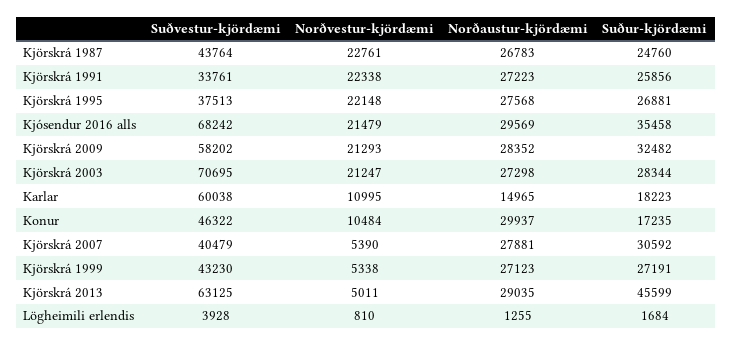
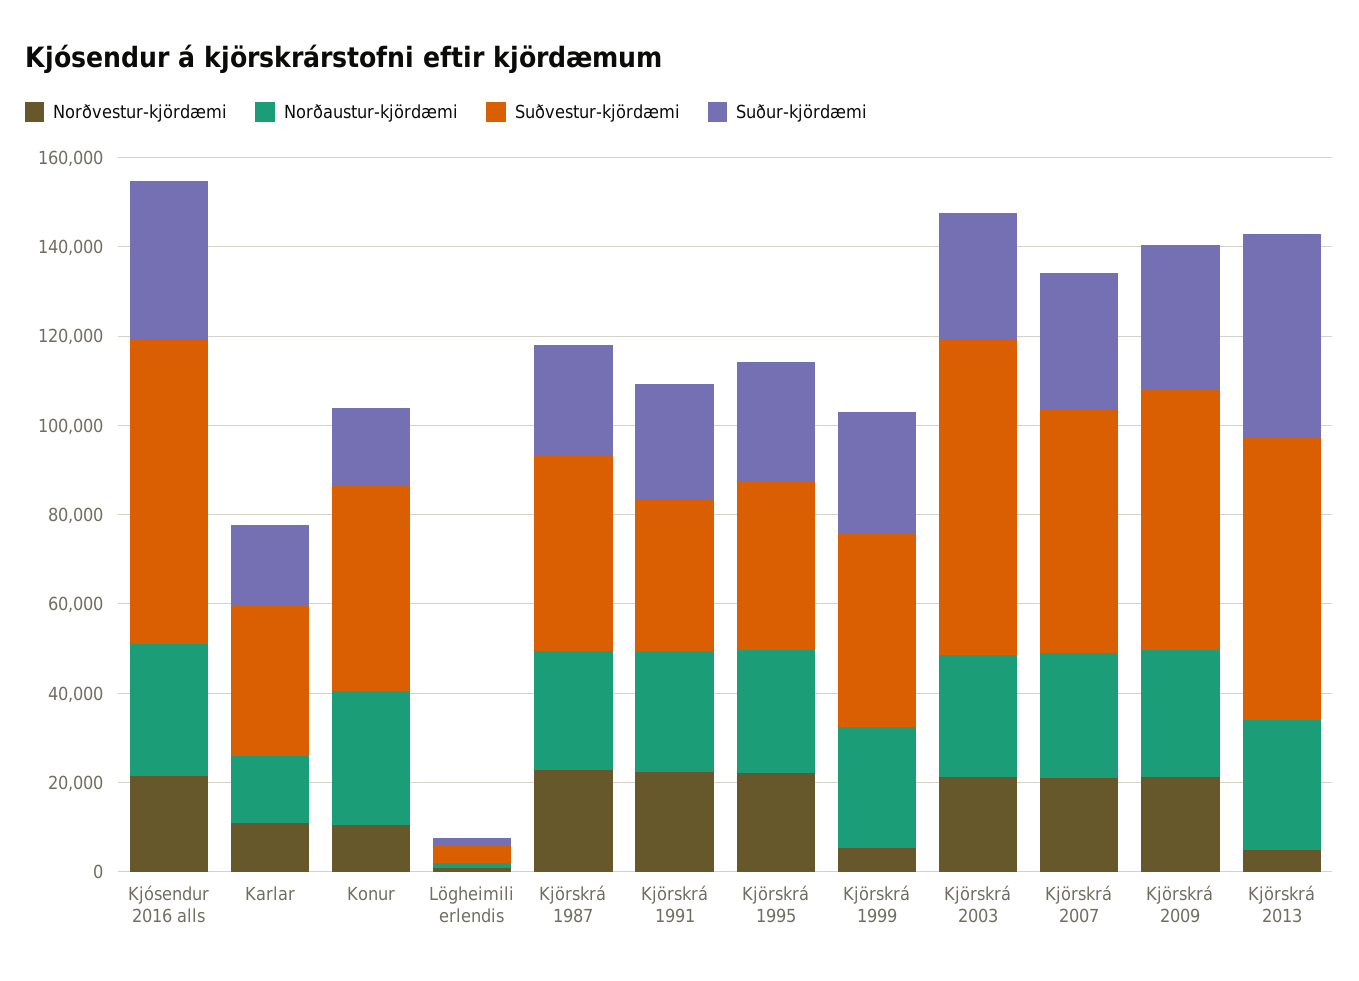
Suðvestur-kjördæmi, Karlar: 60038 -> 35000
Suðvestur-kjördæmi, Kjörskrá 2007: 40479 -> 55000
Norðvestur-kjördæmi, Kjörskrá 2007: 5390 -> 20000

